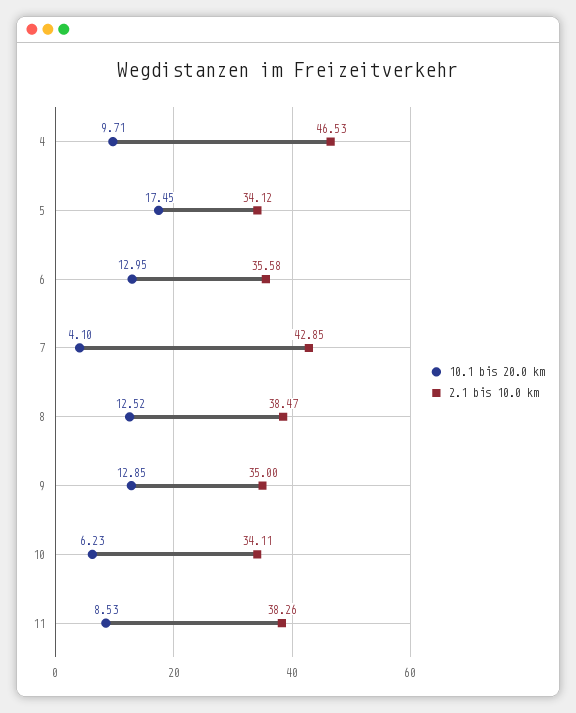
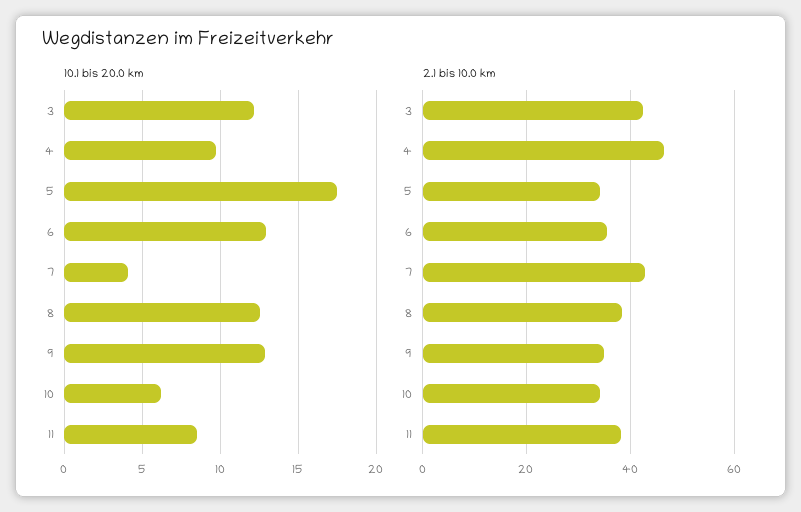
10.1 bis 20.0 km, 3: none -> 12
2.1 bis 10.0 km, 3: none -> 42

